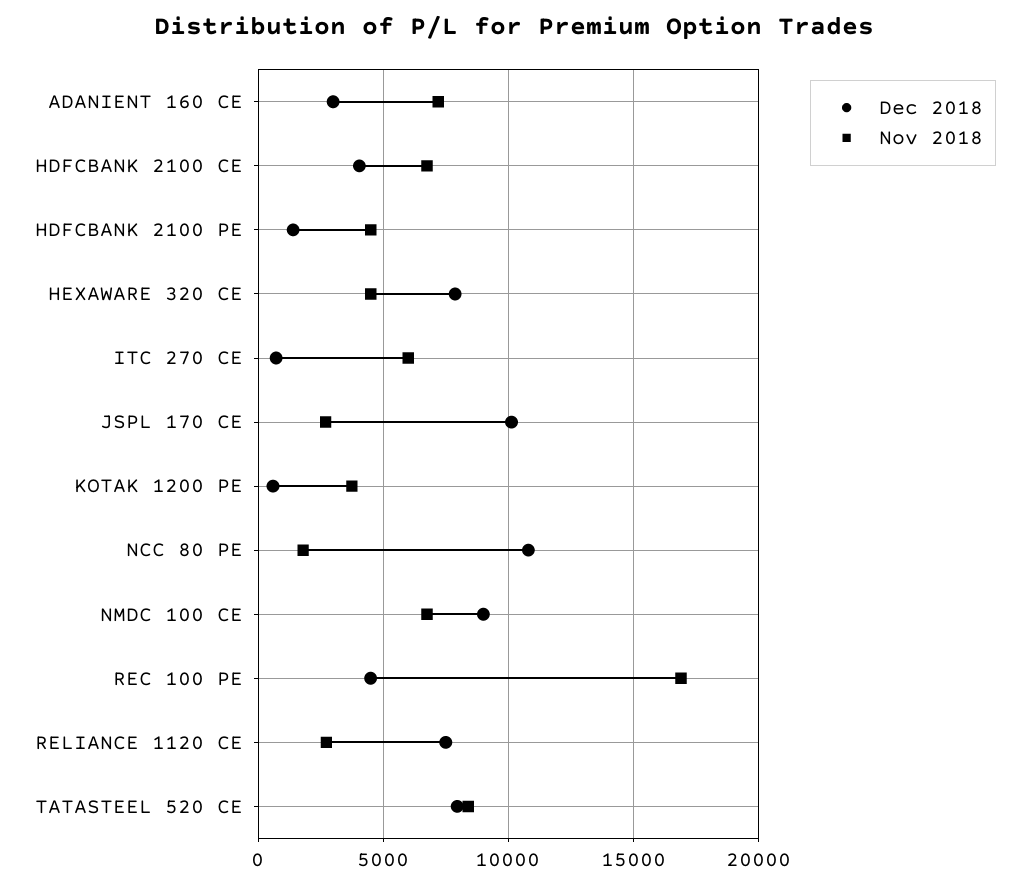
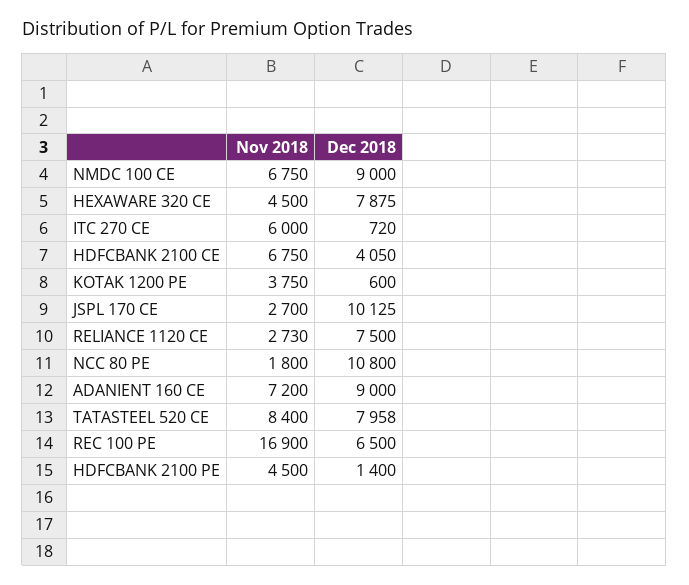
Dec 2018, ADANIENT 160 CE: 3000 -> 9000
Dec 2018, REC 100 PE: 4500 -> 6500

